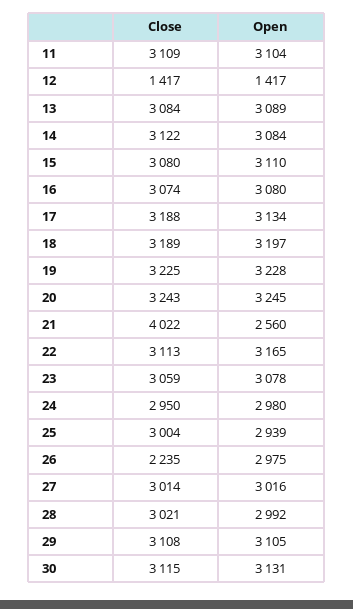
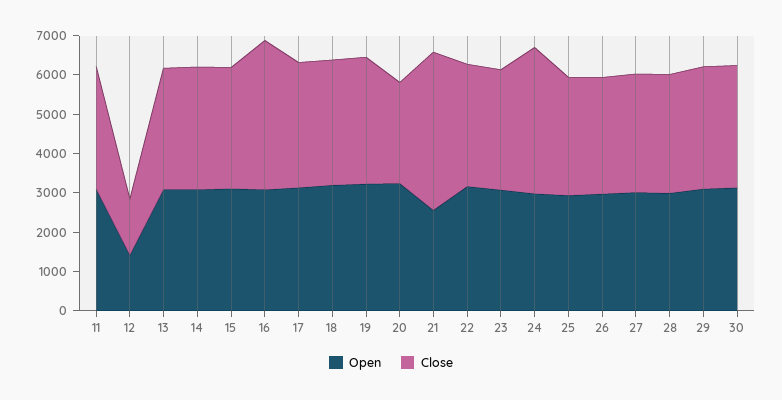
Close, 16: 3074 -> 3750
Close, 20: 3243 -> 2500
Close, 24: 2950 -> 3750
Close, 26: 2235 -> 3000

